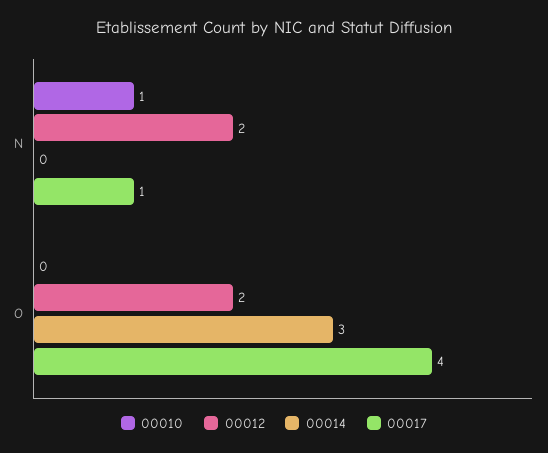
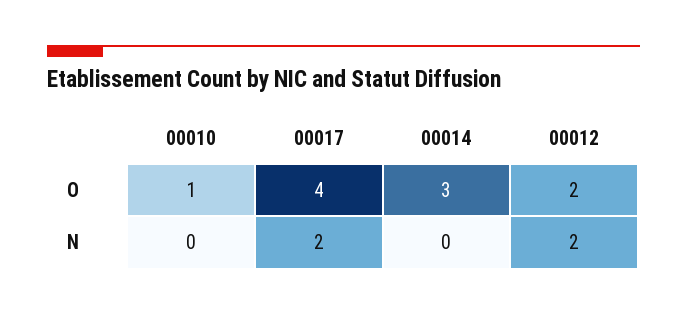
00010, N: 1 -> 0
00017, N: 1 -> 2
00010, O: 0 -> 1

